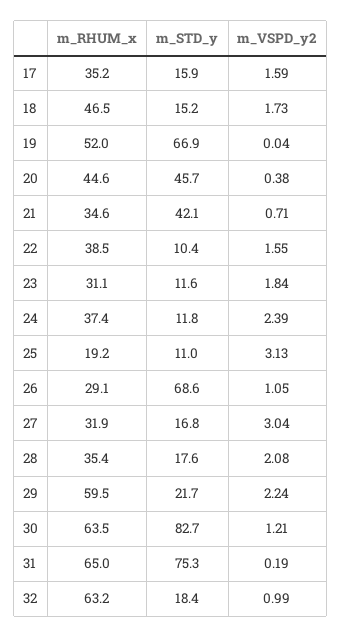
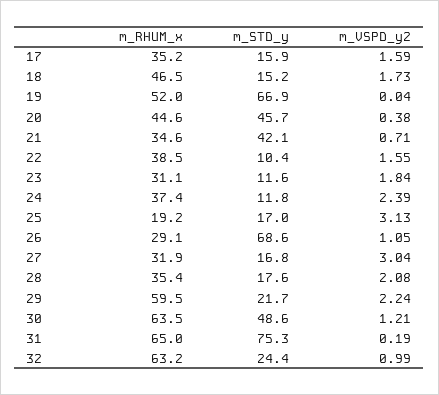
m_STD_y, 25: 11 -> 17
m_STD_y, 30: 82.7 -> 48.6
m_STD_y, 32: 18.4 -> 24.4

